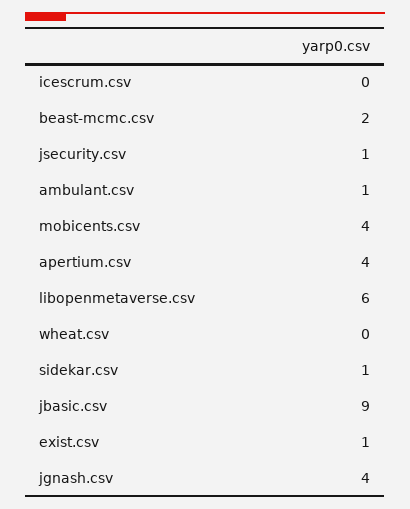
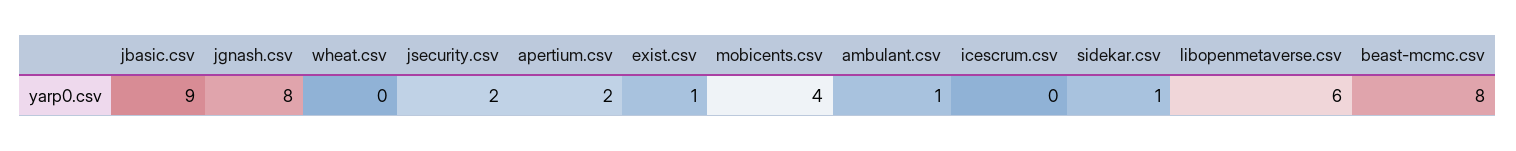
beast-mcmc.csv: 2 -> 8
jsecurity.csv: 1 -> 2
apertium.csv: 4 -> 2
jgnash.csv: 4 -> 8

